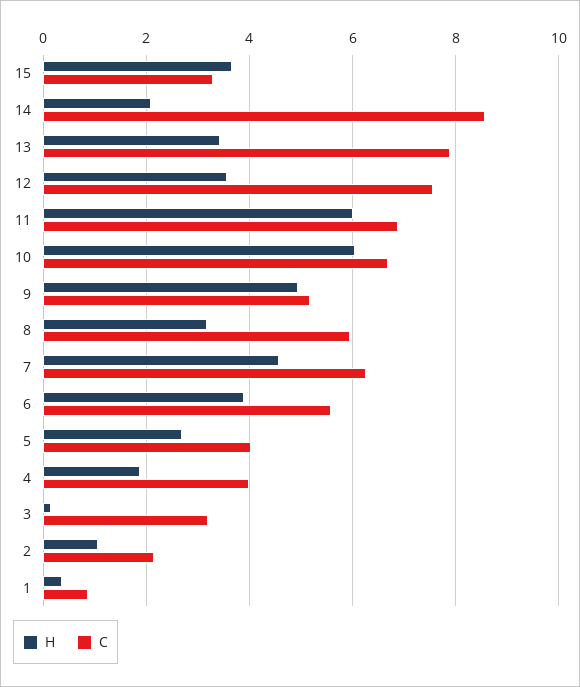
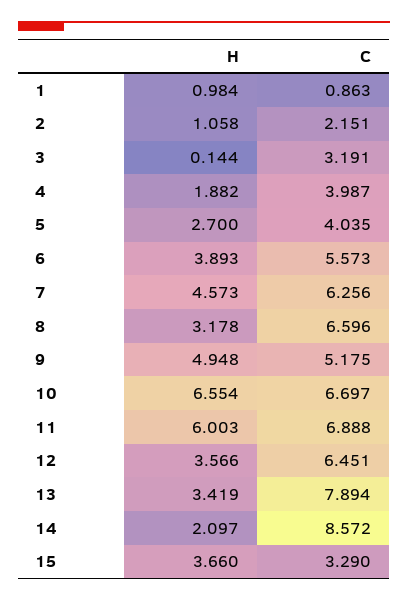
C, 12: 7.6 -> 6.451
H, 10: 6 -> 6.554
C, 8: 6 -> 6.596
H, 1: 0.4 -> 0.984

